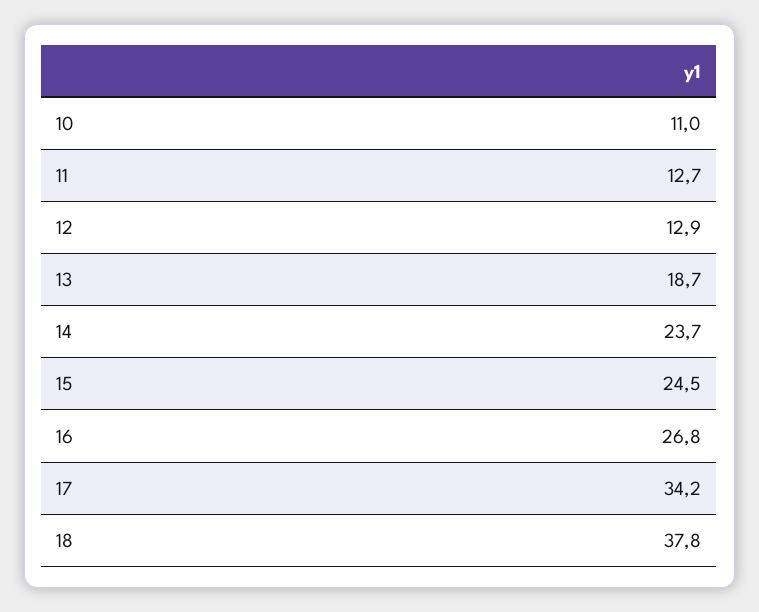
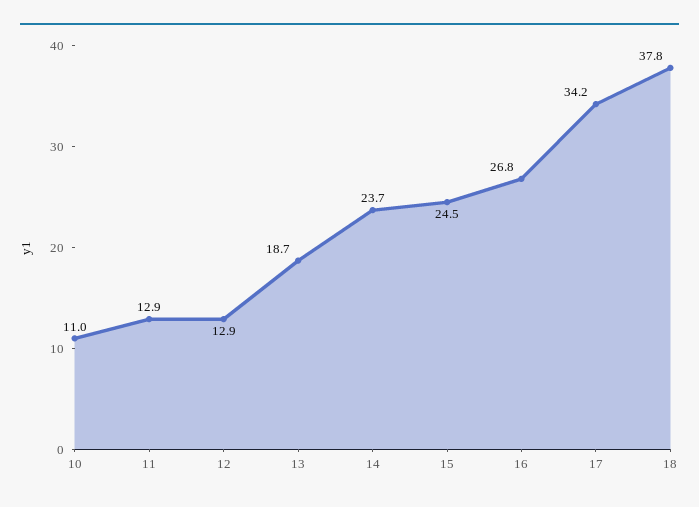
11: 12.7 -> 12.9

